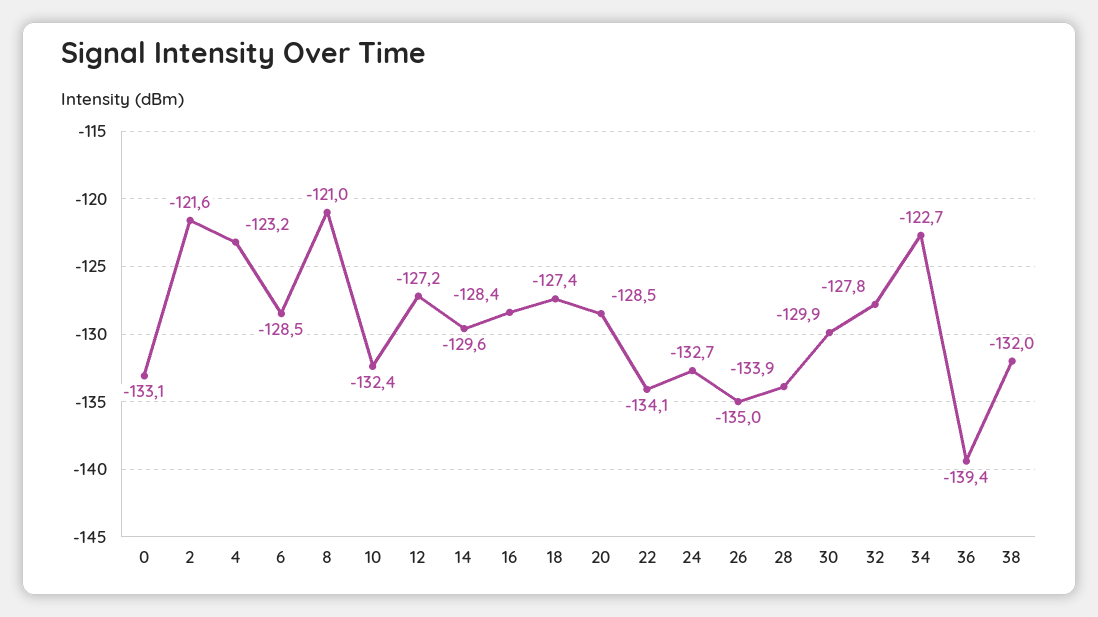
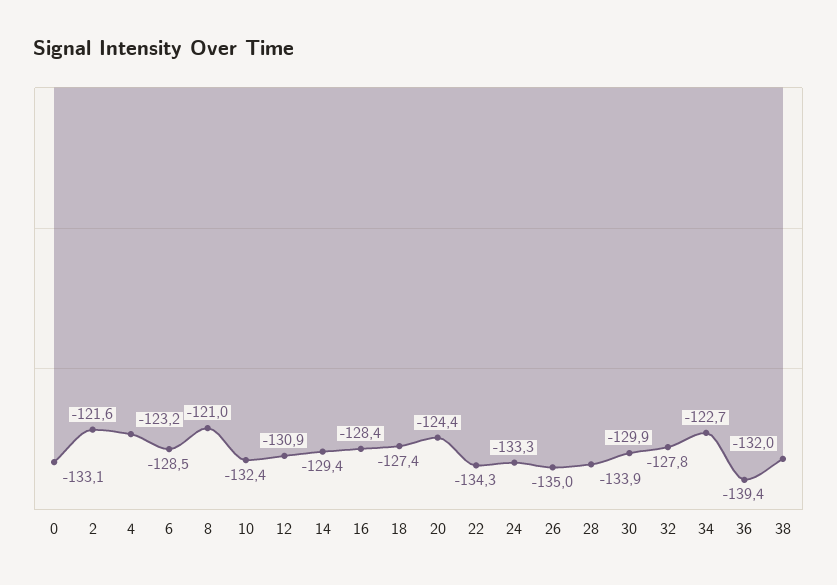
12: -127.2 -> -130.9
14: -129.6 -> -129.4
20: -128.5 -> -124.4
22: -134.1 -> -134.3
24: -132.7 -> -133.3

